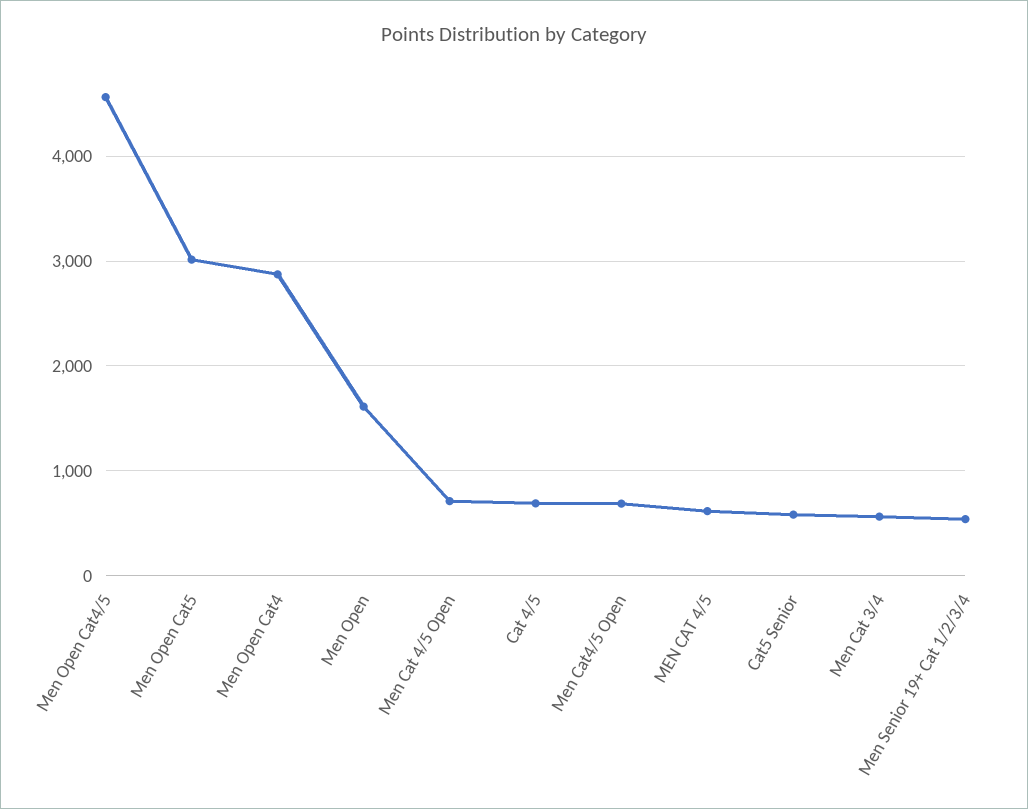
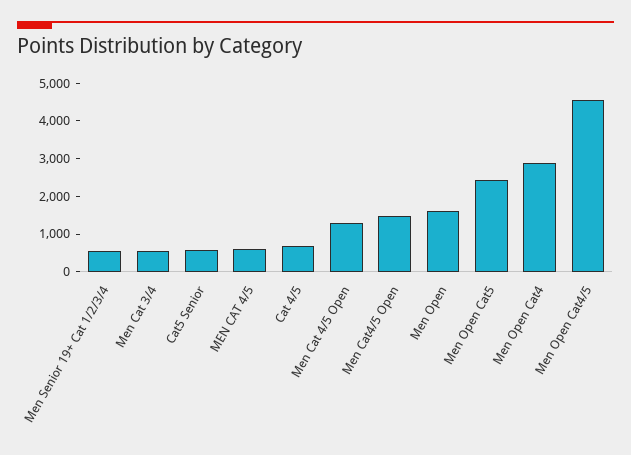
Men Open Cat5: 3000 -> 2500
Men Cat 4/5 Open: 700 -> 1250
Men Cat4/5 Open: 700 -> 1500

